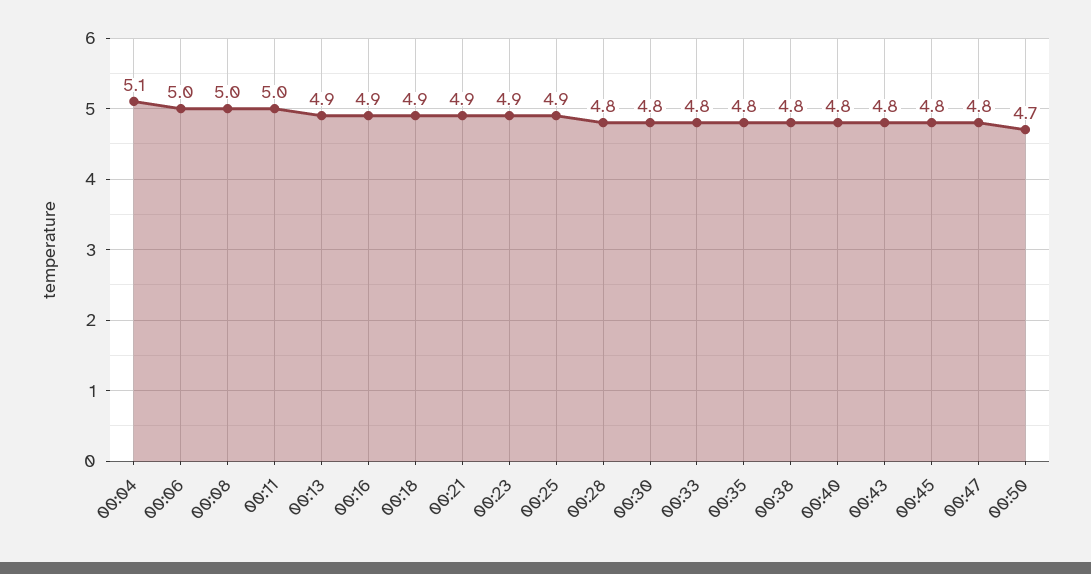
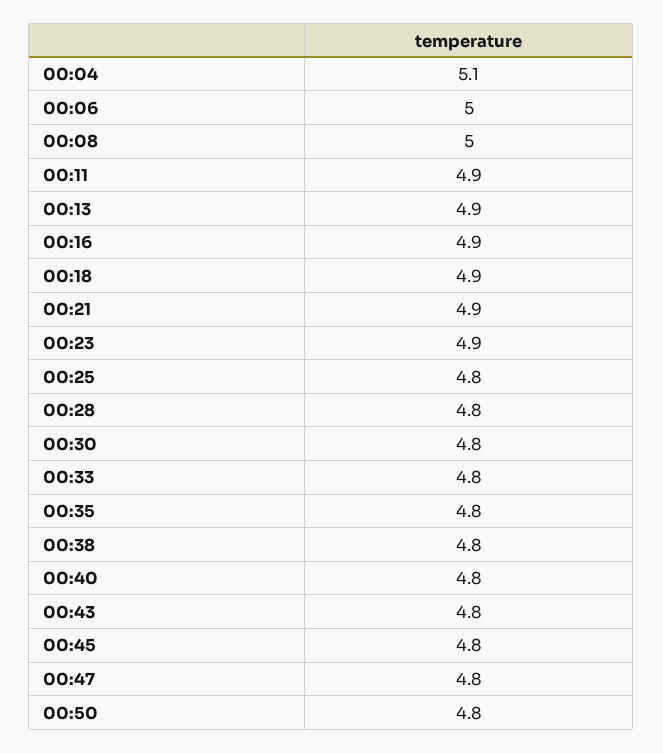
00:11: 5 -> 4.9
00:25: 4.9 -> 4.8
00:50: 4.7 -> 4.8

